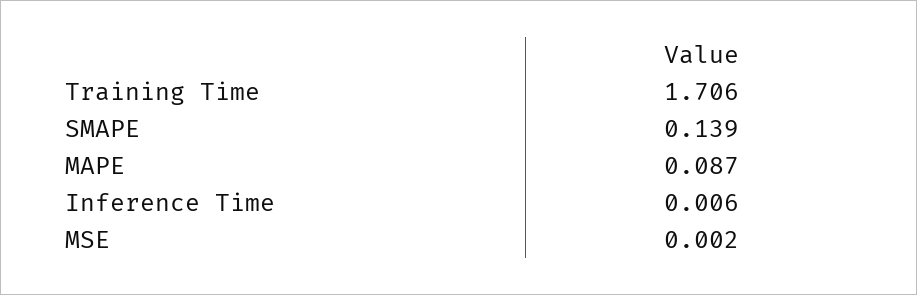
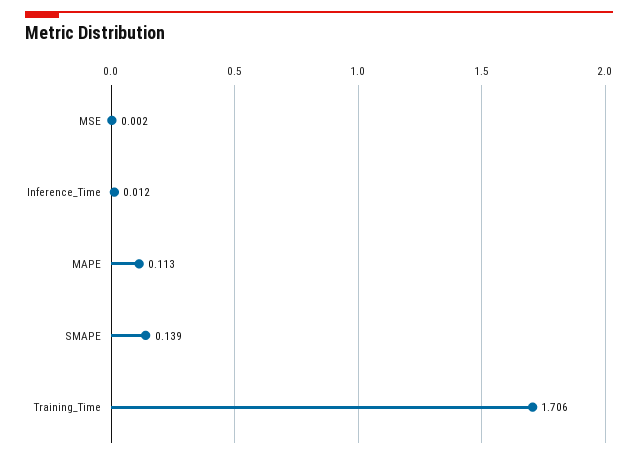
MAPE: 0.087 -> 0.113
Inference Time: 0.006 -> 0.012

